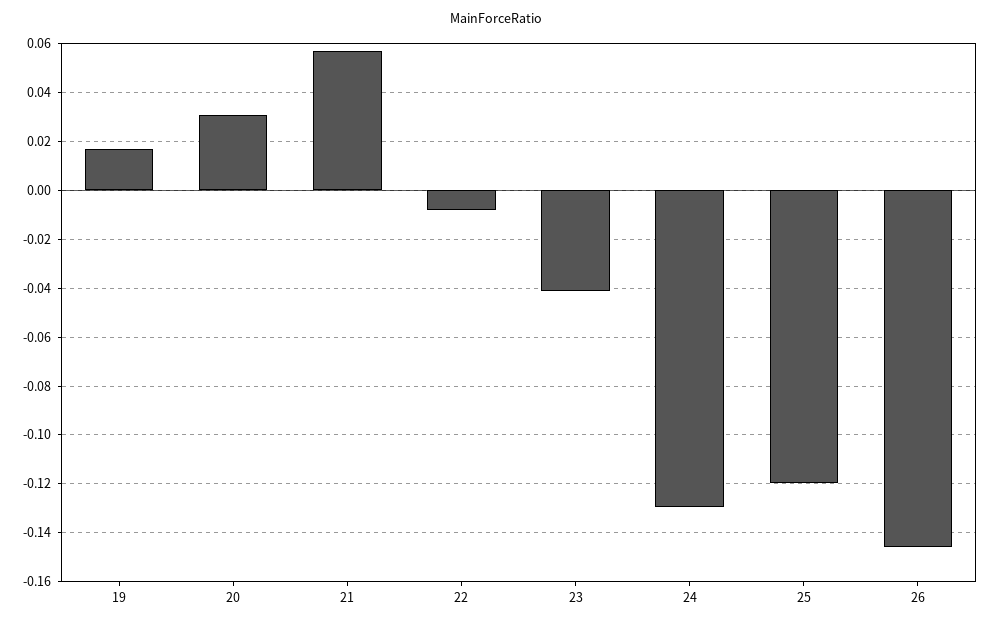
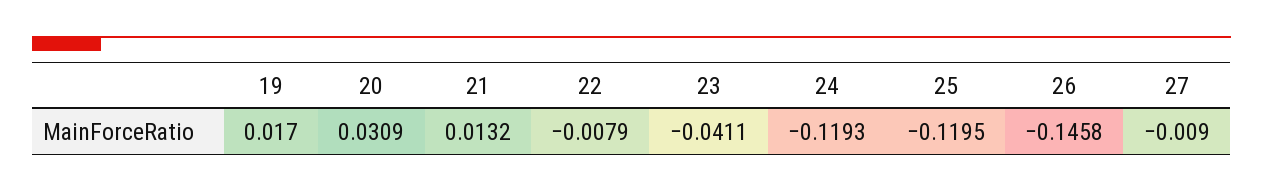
21: 0.0575 -> 0.0132
24: -0.13 -> -0.1193
27: none -> -0.009

